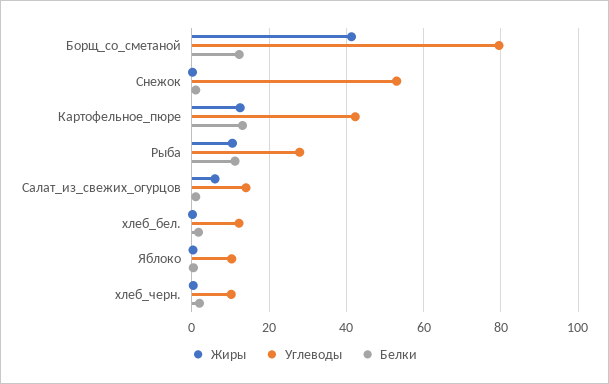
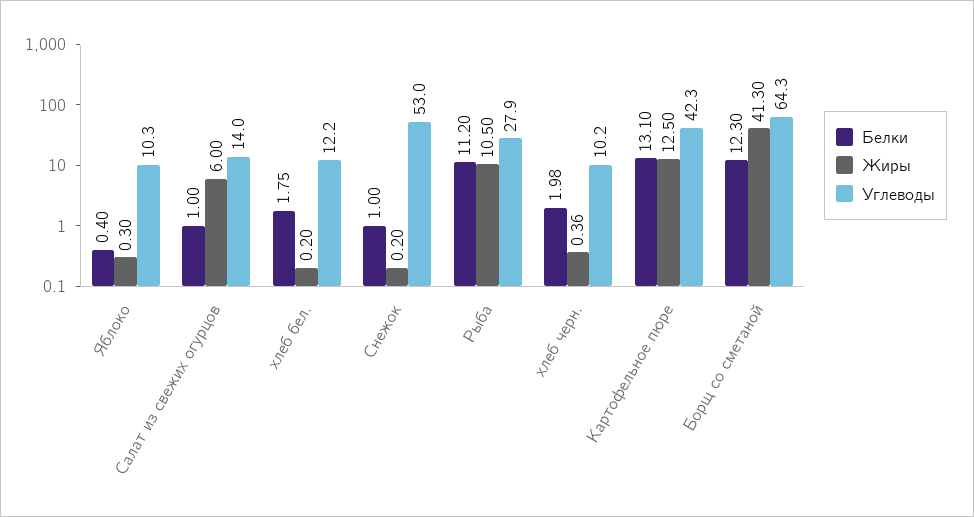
Углеводы, Борщ_со_сметаной: 80 -> 64.3

